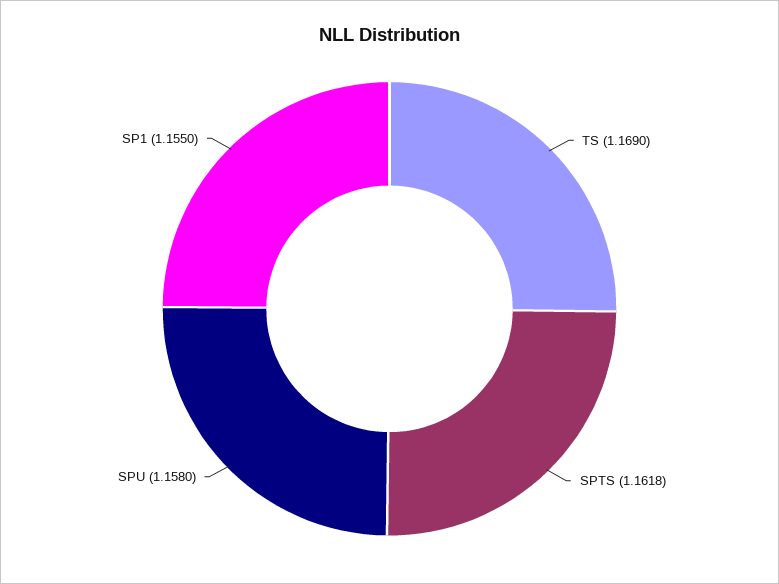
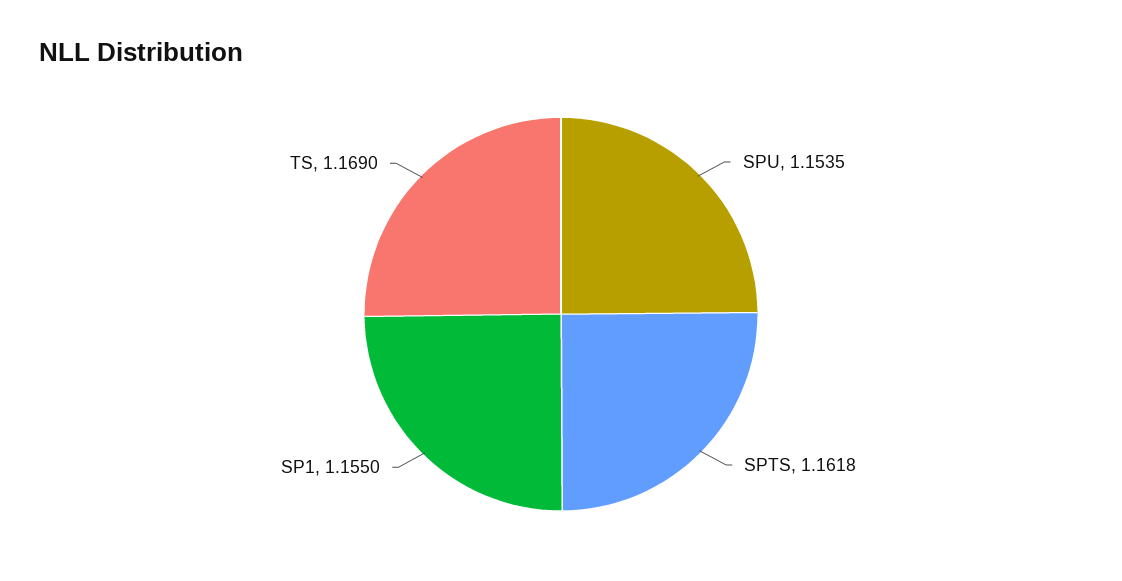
SPU: 1.158 -> 1.1535

